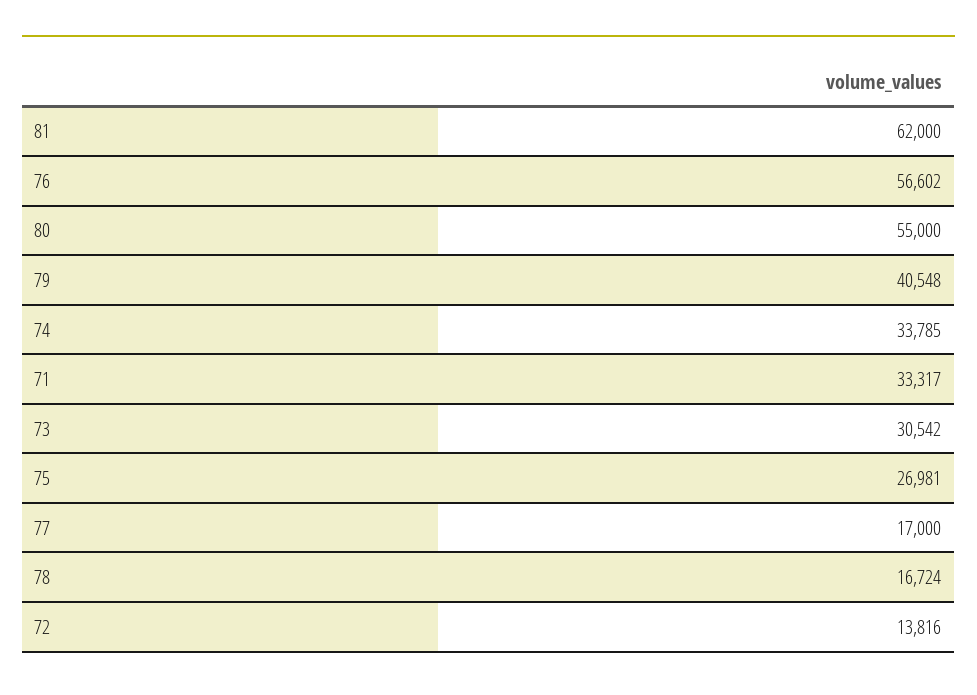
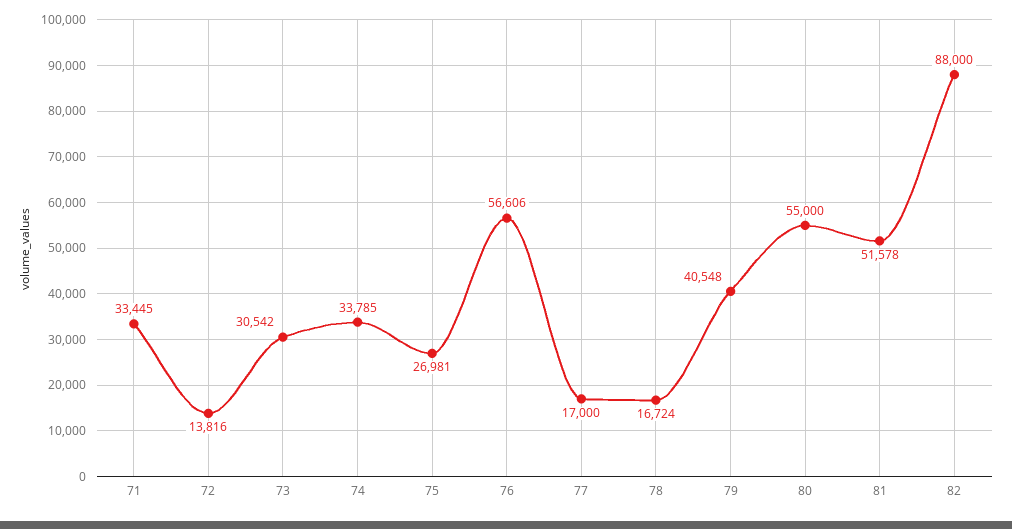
81: 62000 -> 51578
76: 56602 -> 56606
71: 33317 -> 33445
82: none -> 88000

